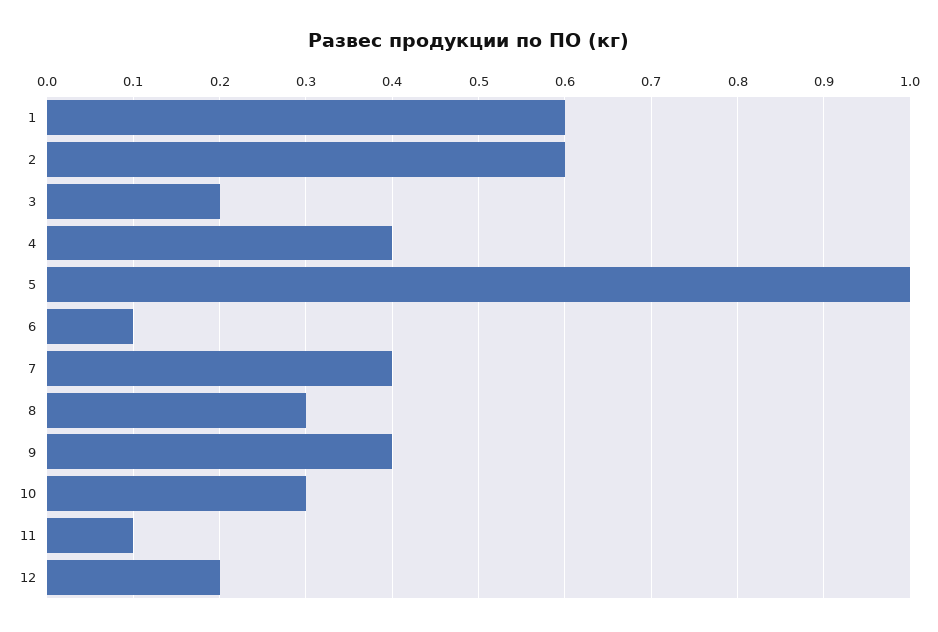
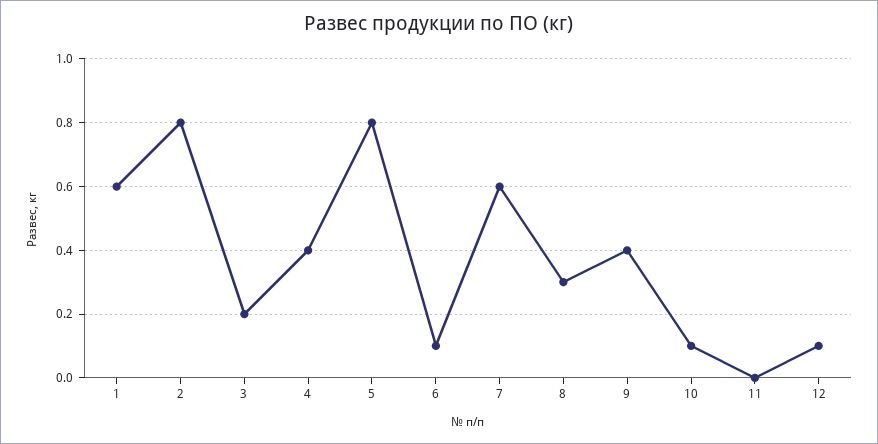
2: 0.6 -> 0.8
5: 1 -> 0.8
7: 0.4 -> 0.6
10: 0.3 -> 0.1
11: 0.1 -> 0
12: 0.2 -> 0.1

